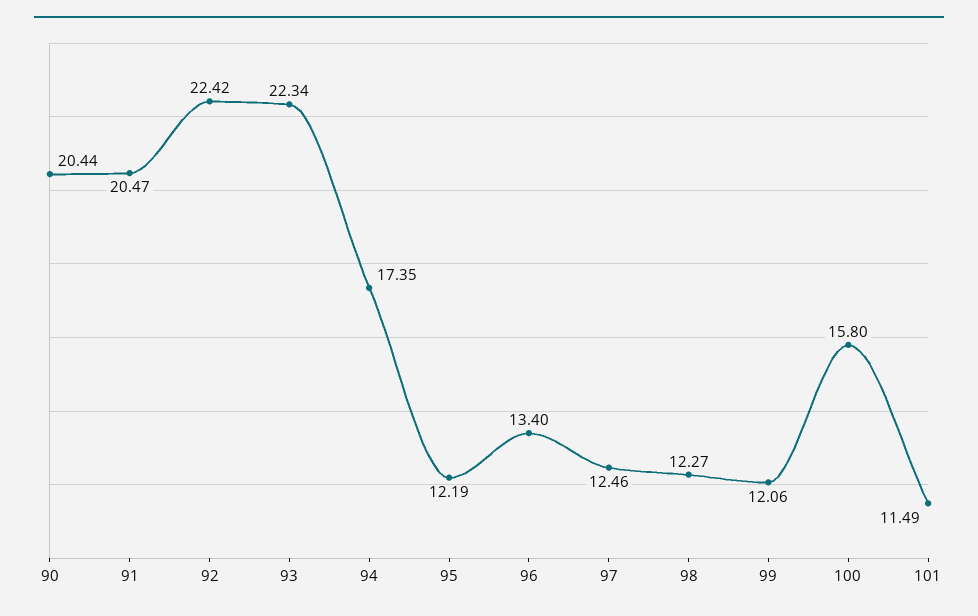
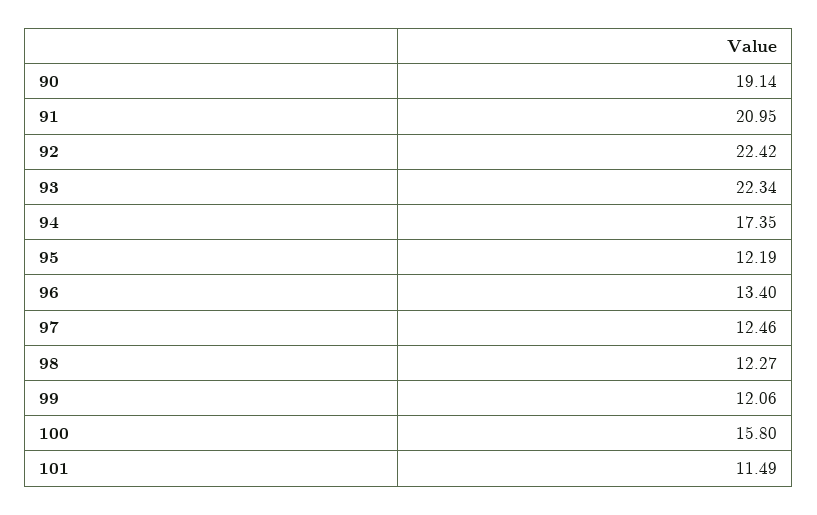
90: 20.44 -> 19.14
91: 20.47 -> 20.95

